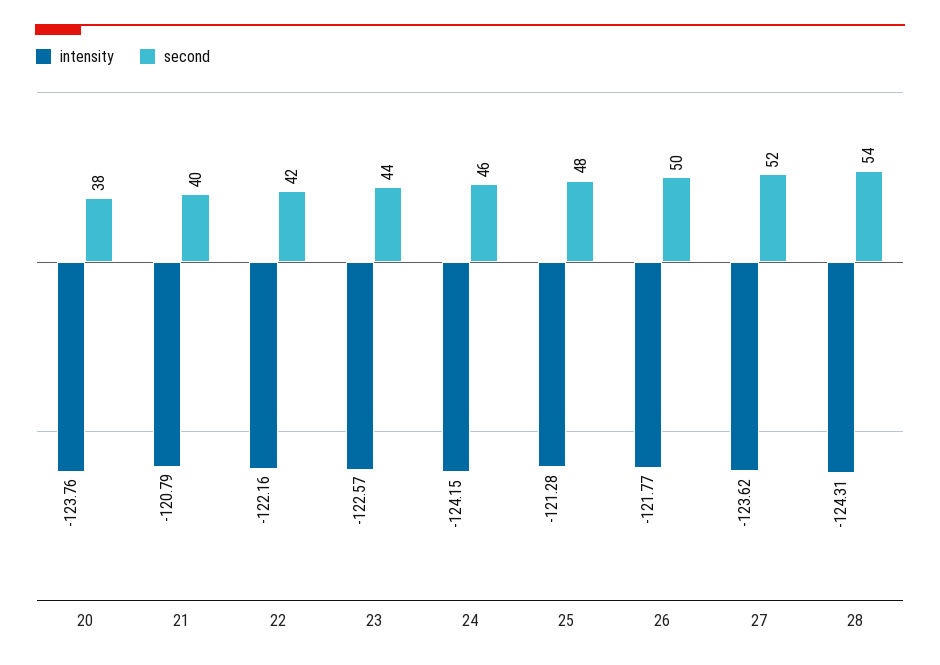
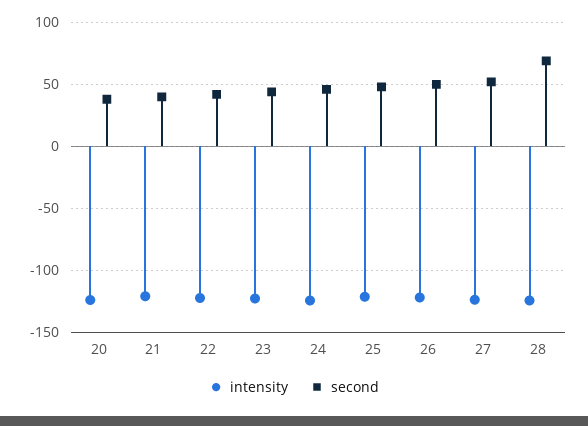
second, 28: 54 -> 70

